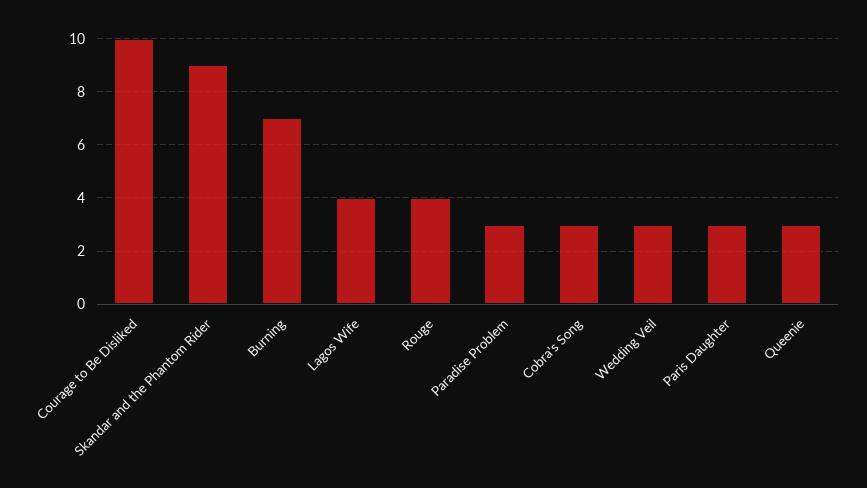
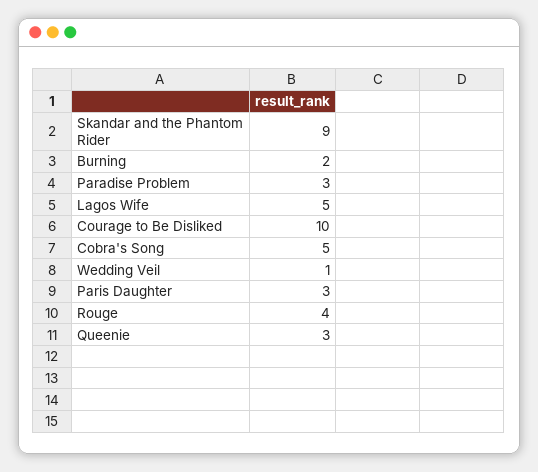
Burning: 7 -> 2
Lagos Wife: 4 -> 5
Cobra's Song: 3 -> 5
Wedding Veil: 3 -> 1

